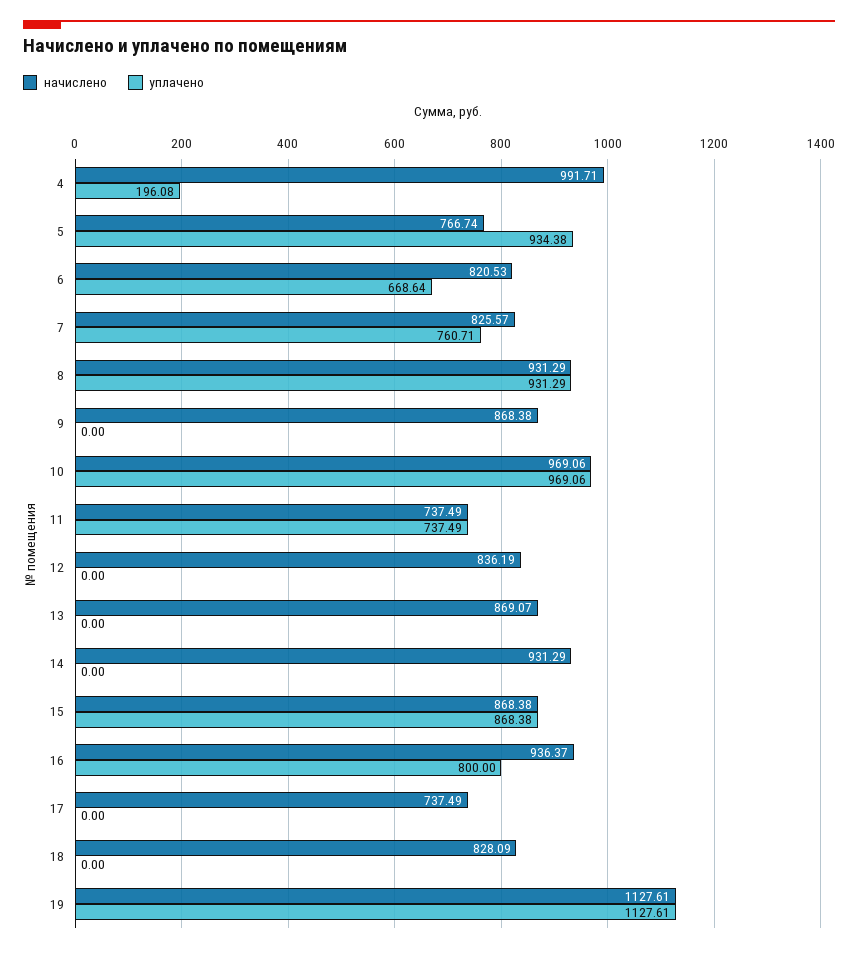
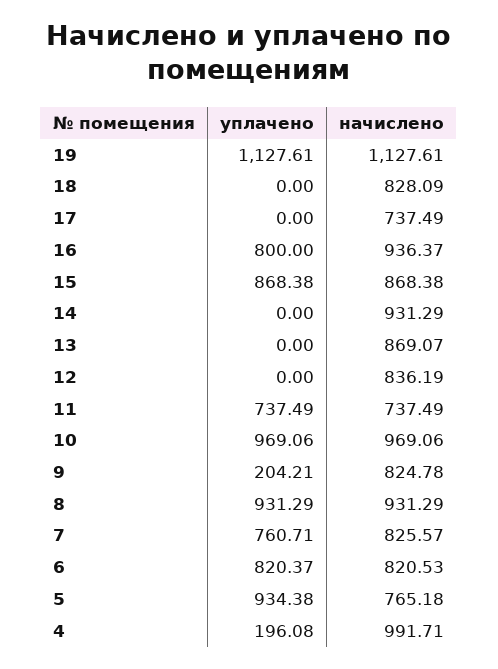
начислено, 5: 766.74 -> 765.18
уплачено, 6: 668.64 -> 820.37
начислено, 9: 868.38 -> 824.78
уплачено, 9: 0 -> 204.21

